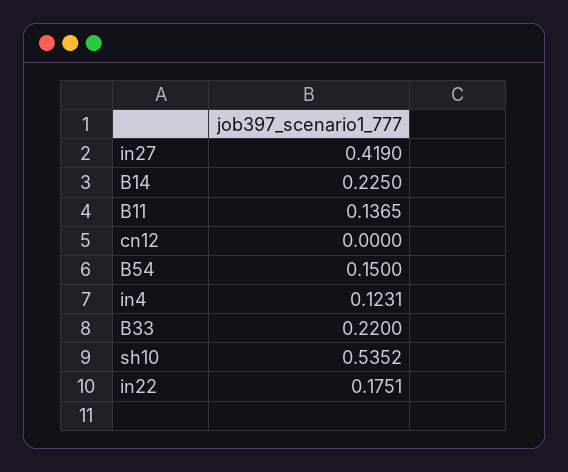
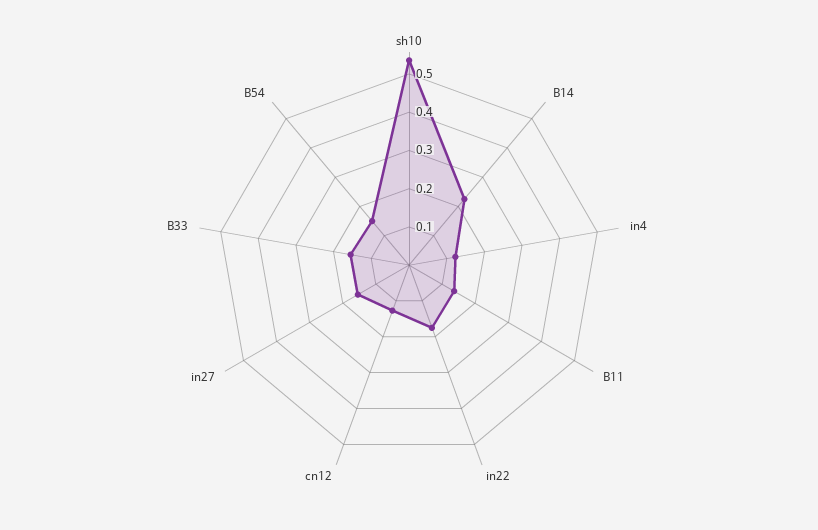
in27: 0.419 -> 0.15
cn12: 0 -> 0.125
B33: 0.22 -> 0.15

